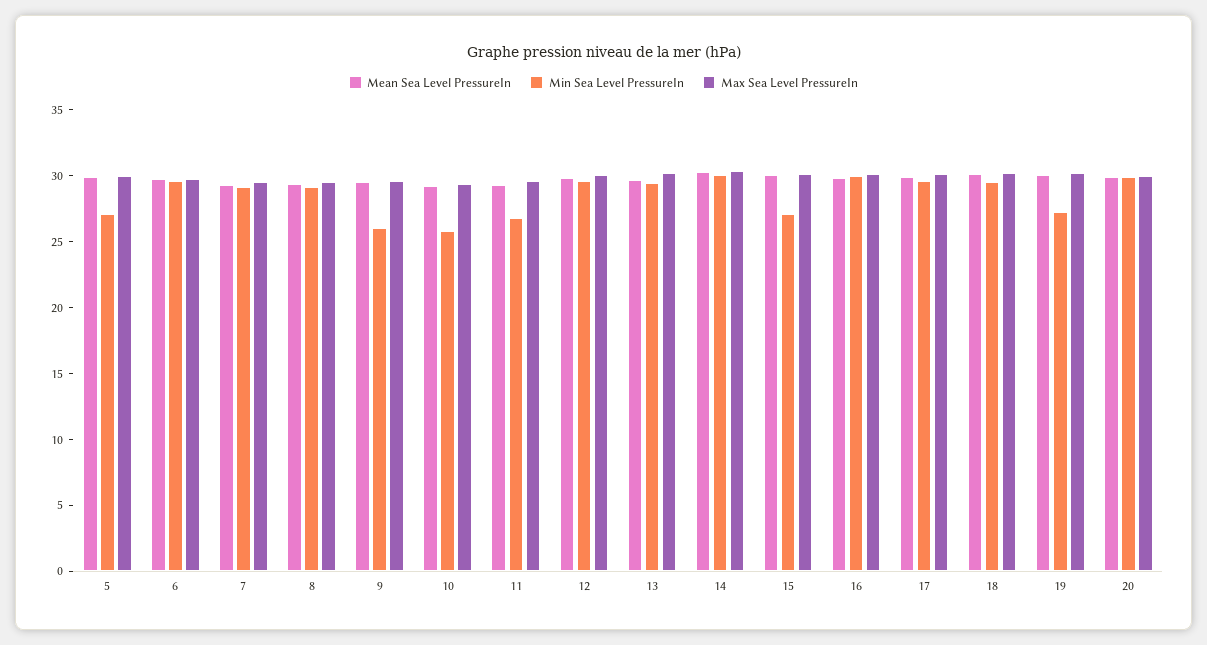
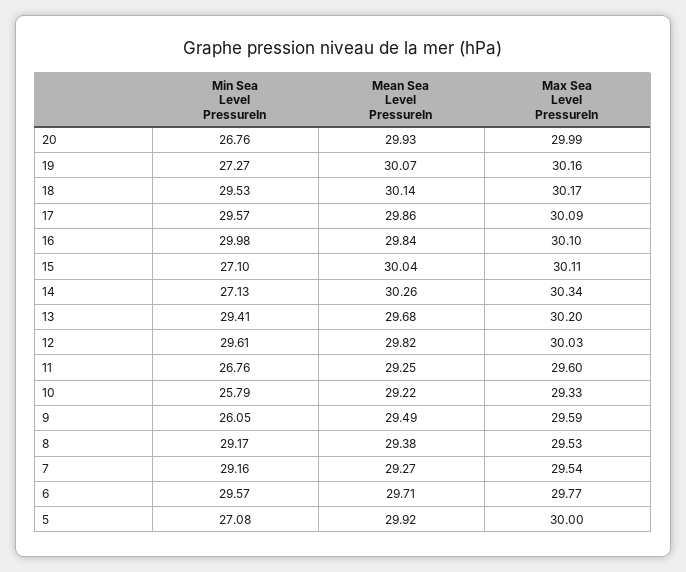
Min Sea Level PressureIn, 14: 30 -> 27.13
Min Sea Level PressureIn, 20: 30 -> 26.76

